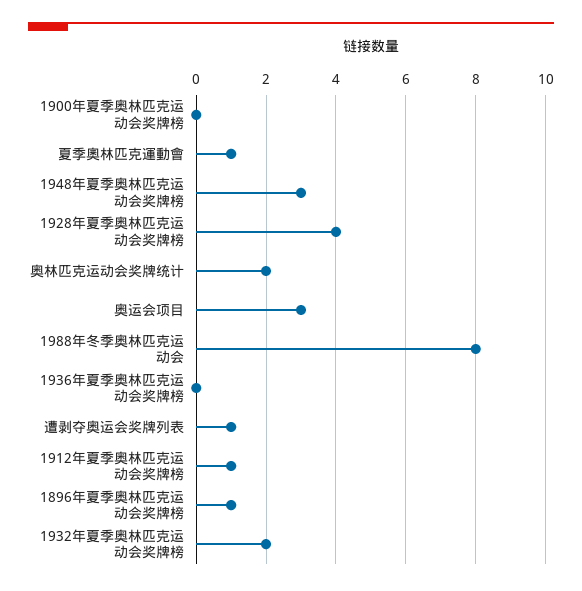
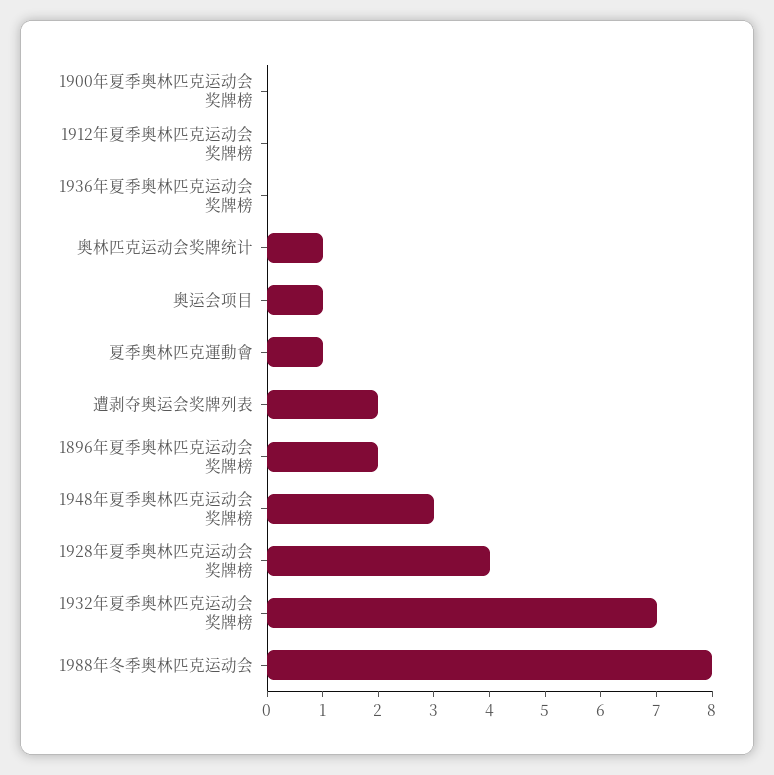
奥林匹克运动会奖牌统计: 2 -> 1
奥运会项目: 3 -> 1
遭剥夺奥运会奖牌列表: 1 -> 2
1912年夏季奥林匹克运动会奖牌榜: 1 -> 0
1896年夏季奥林匹克运动会奖牌榜: 1 -> 2
1932年夏季奥林匹克运动会奖牌榜: 2 -> 7

